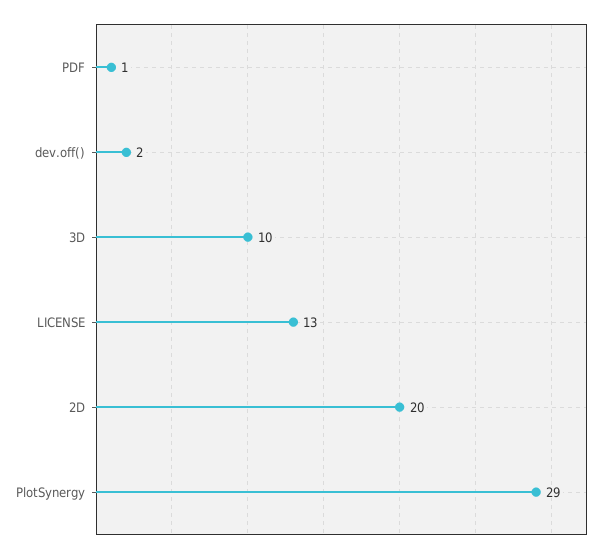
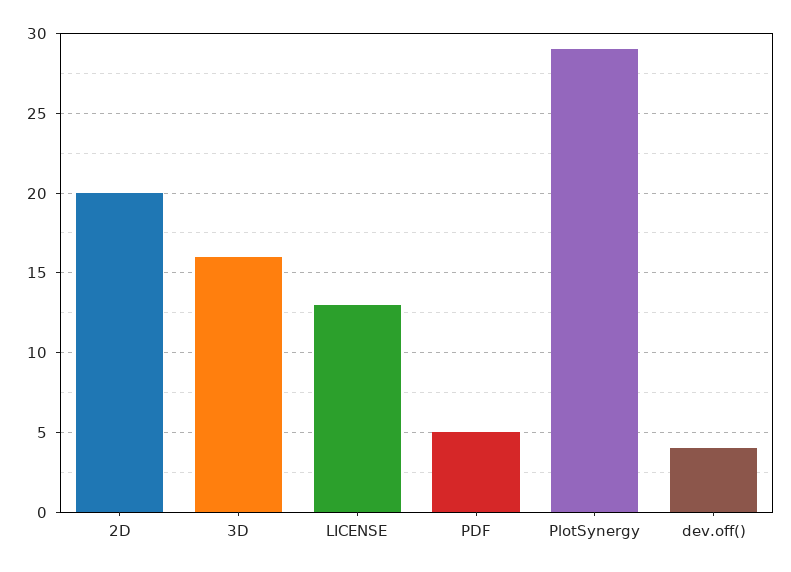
PDF: 1 -> 5
dev.off(): 2 -> 4
3D: 10 -> 16

